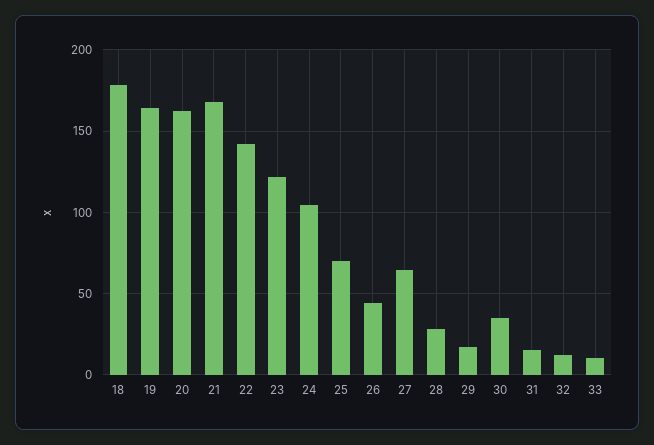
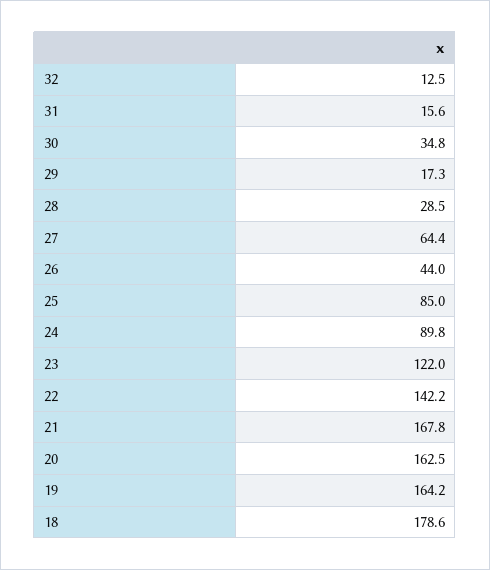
24: 105 -> 89.8
25: 70 -> 85
33: 10 -> none

